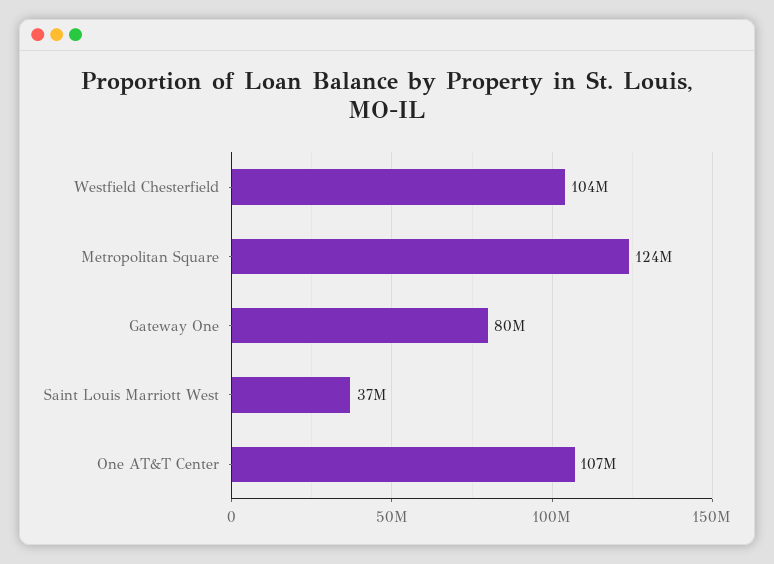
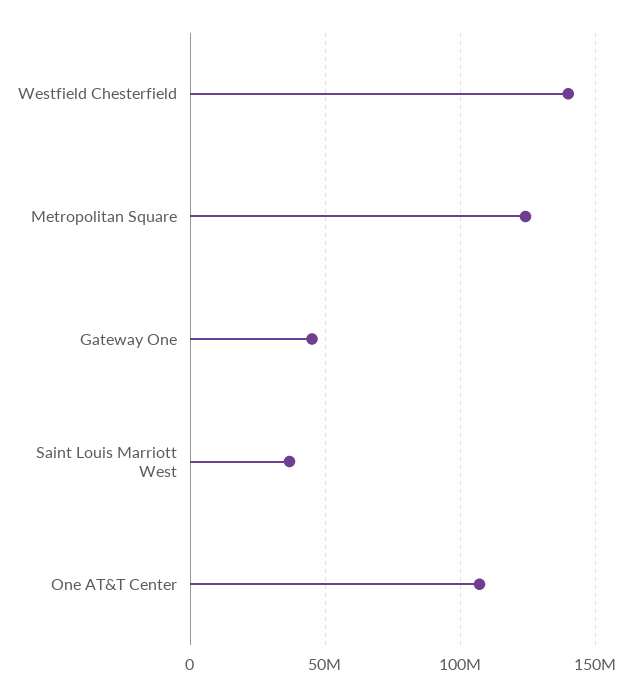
Westfield Chesterfield: 104000000 -> 140000000
Gateway One: 80000000 -> 45000000

